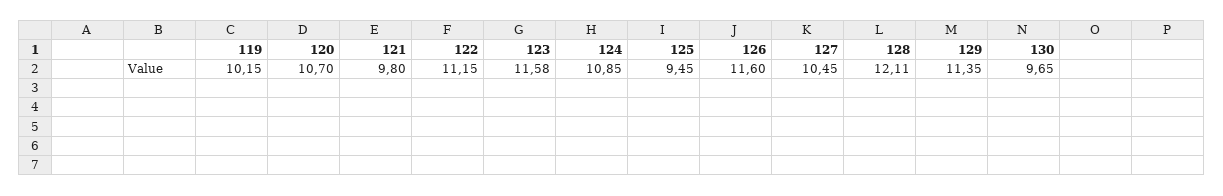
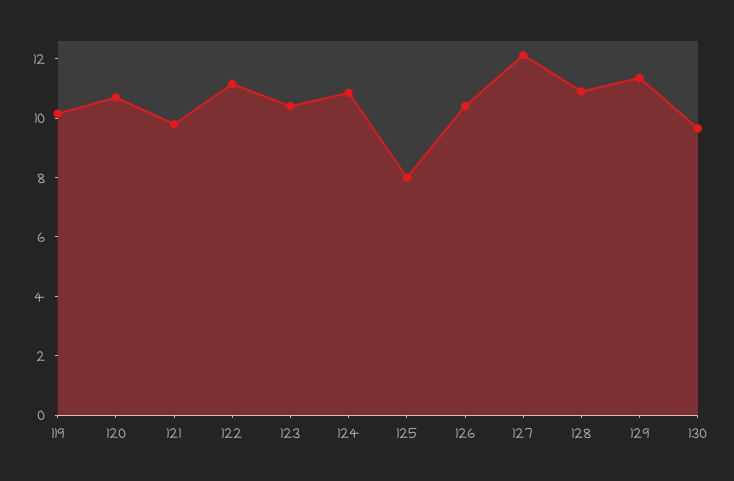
123: 11.58 -> 10.5
125: 9.45 -> 8
126: 11.6 -> 10.5
127: 10.45 -> 12
128: 12.11 -> 11

